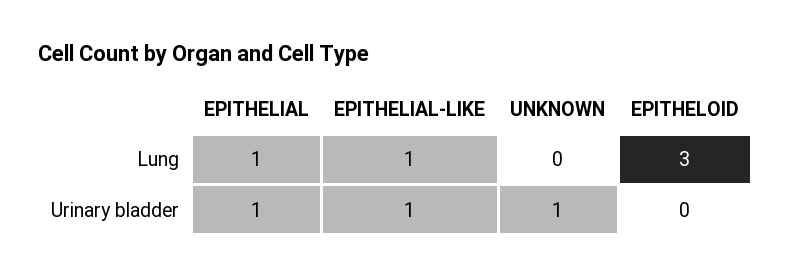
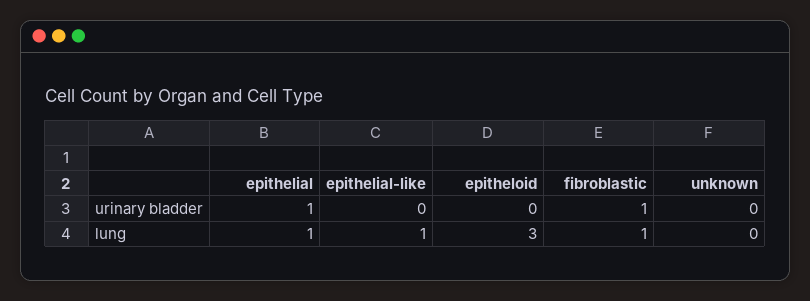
EPITHELIAL-LIKE, Urinary bladder: 1 -> 0
UNKNOWN, Urinary bladder: 1 -> 0
fibroblastic, Urinary bladder: none -> 1
fibroblastic, Lung: none -> 1

